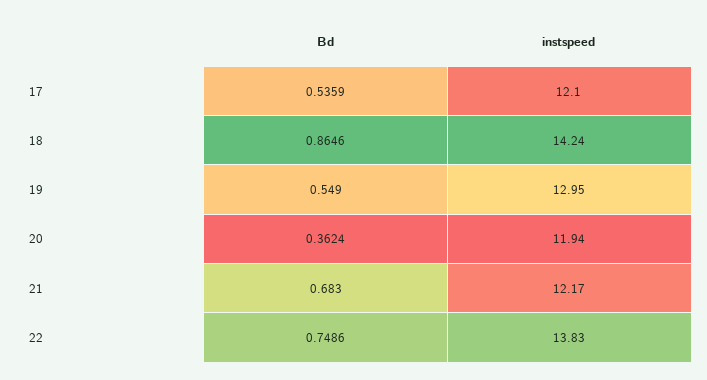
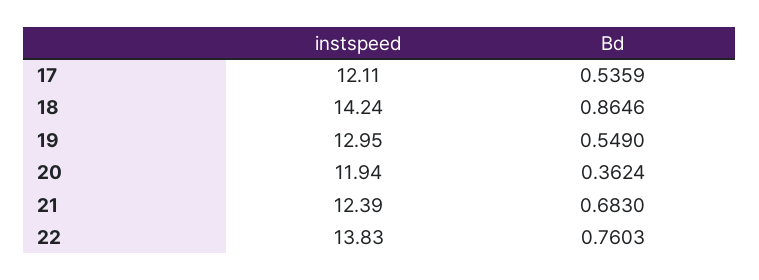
instspeed, 17: 12.1 -> 12.11
instspeed, 21: 12.17 -> 12.39
Bd, 22: 0.7486 -> 0.7603

